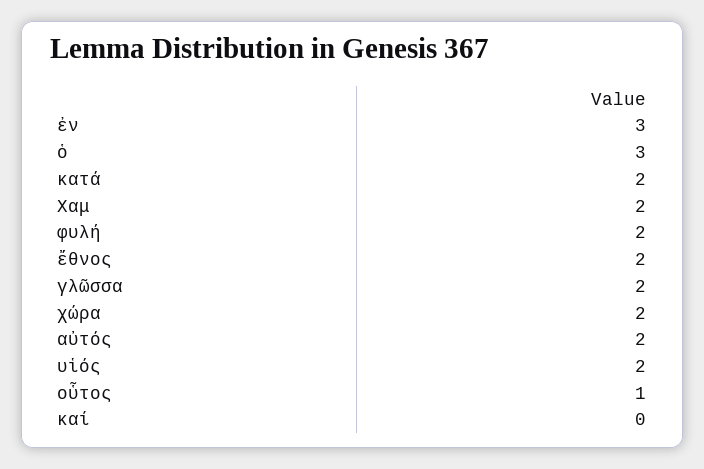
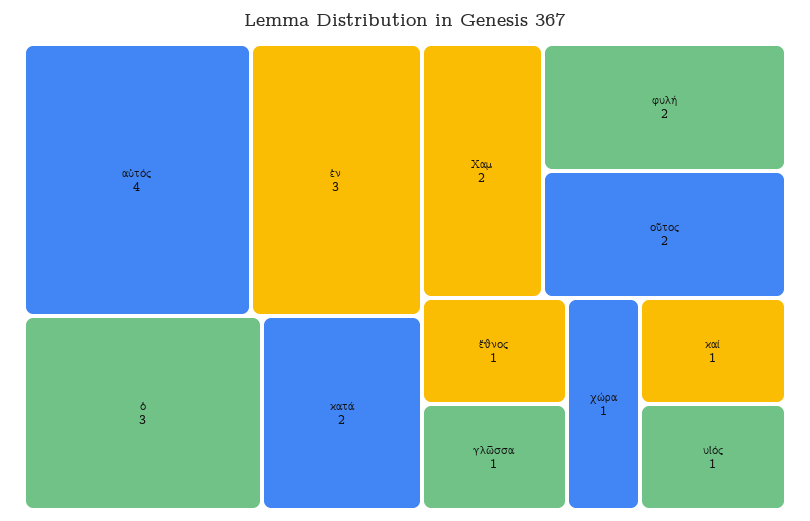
ἔθνος: 2 -> 1
γλῶσσα: 2 -> 1
χώρα: 2 -> 1
αὐτός: 2 -> 4
υἱός: 2 -> 1
οὗτος: 1 -> 2
καί: 0 -> 1

